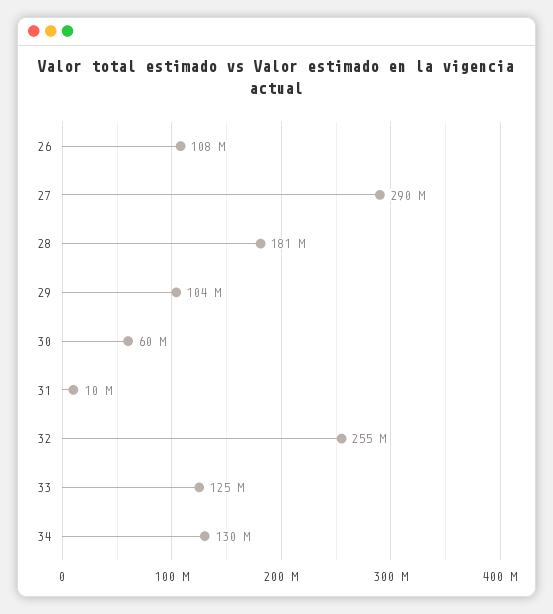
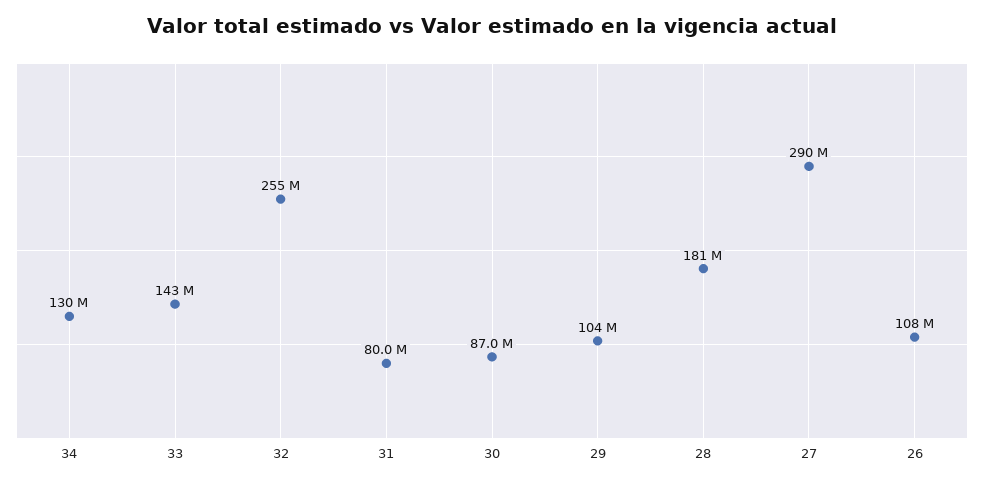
30: 60000000 -> 87000000
31: 10000000 -> 80000000
33: 125000000 -> 143000000

